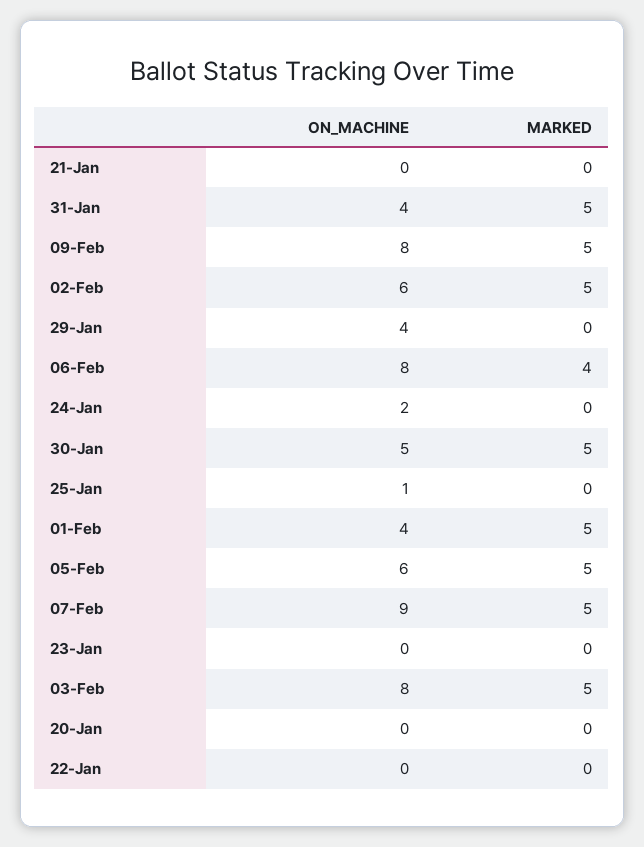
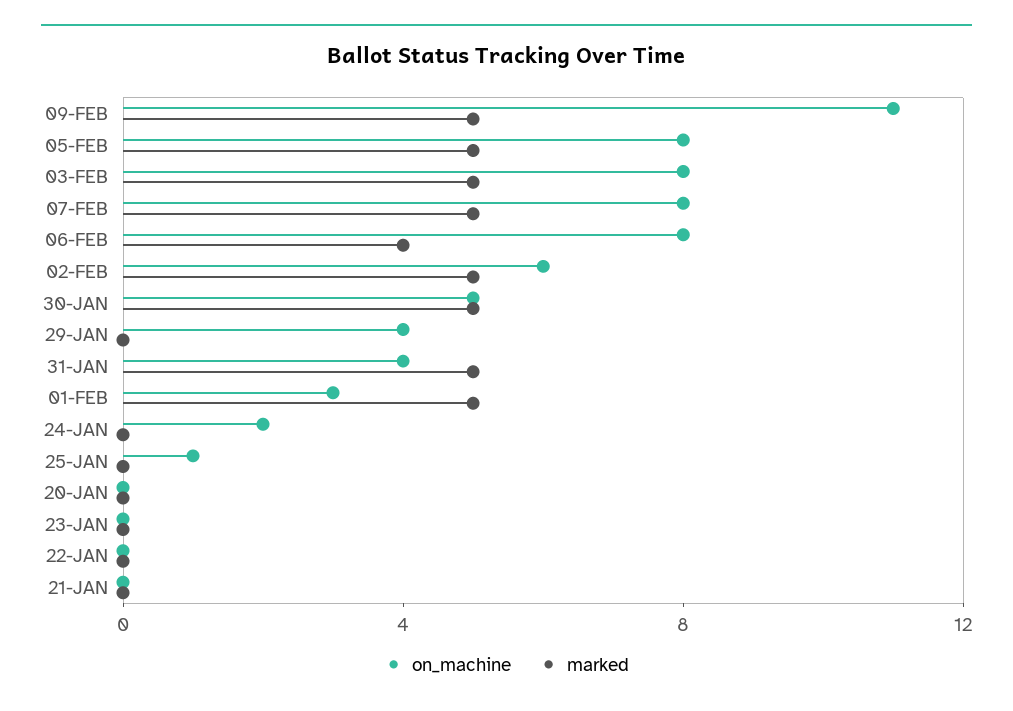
ON_MACHINE, 09-Feb: 8 -> 11
ON_MACHINE, 01-Feb: 4 -> 3
ON_MACHINE, 05-Feb: 6 -> 8
ON_MACHINE, 07-Feb: 9 -> 8

